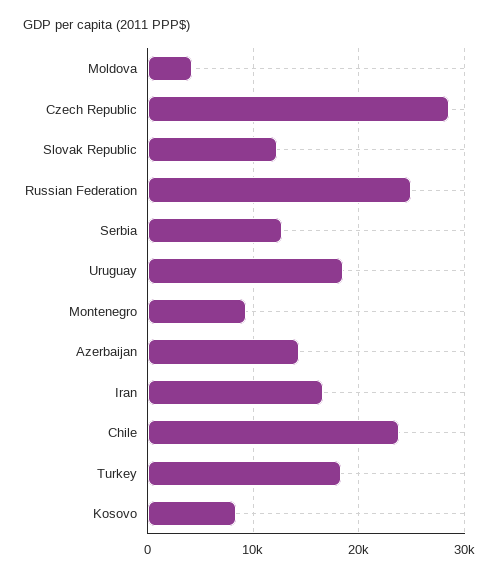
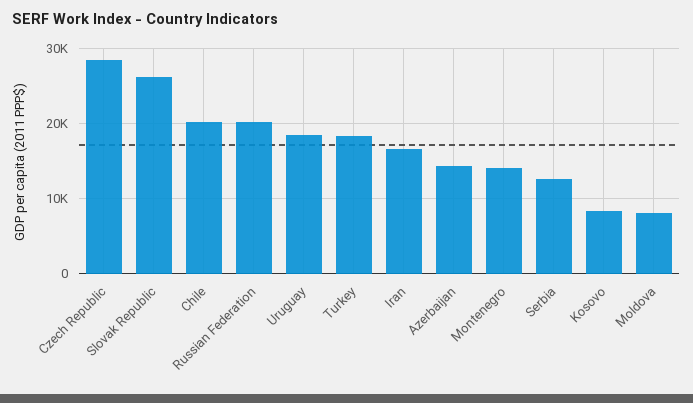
Moldova: 4000 -> 8000
Slovak Republic: 12000 -> 26000
Russian Federation: 25000 -> 20000
Montenegro: 9000 -> 14000
Chile: 24000 -> 20000

